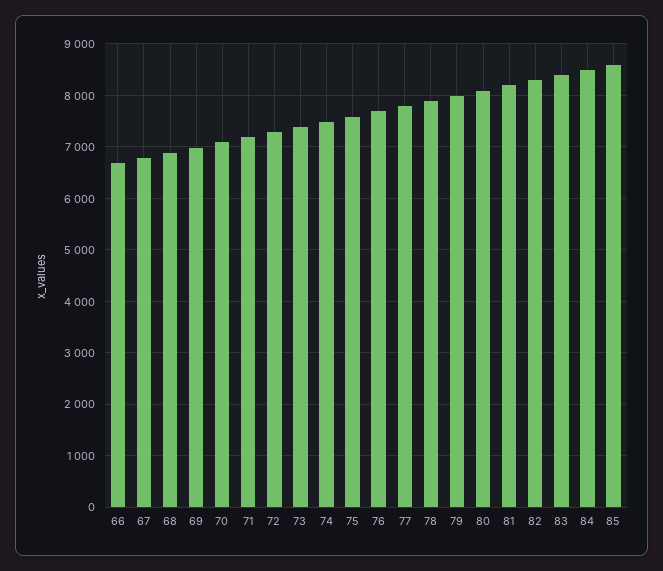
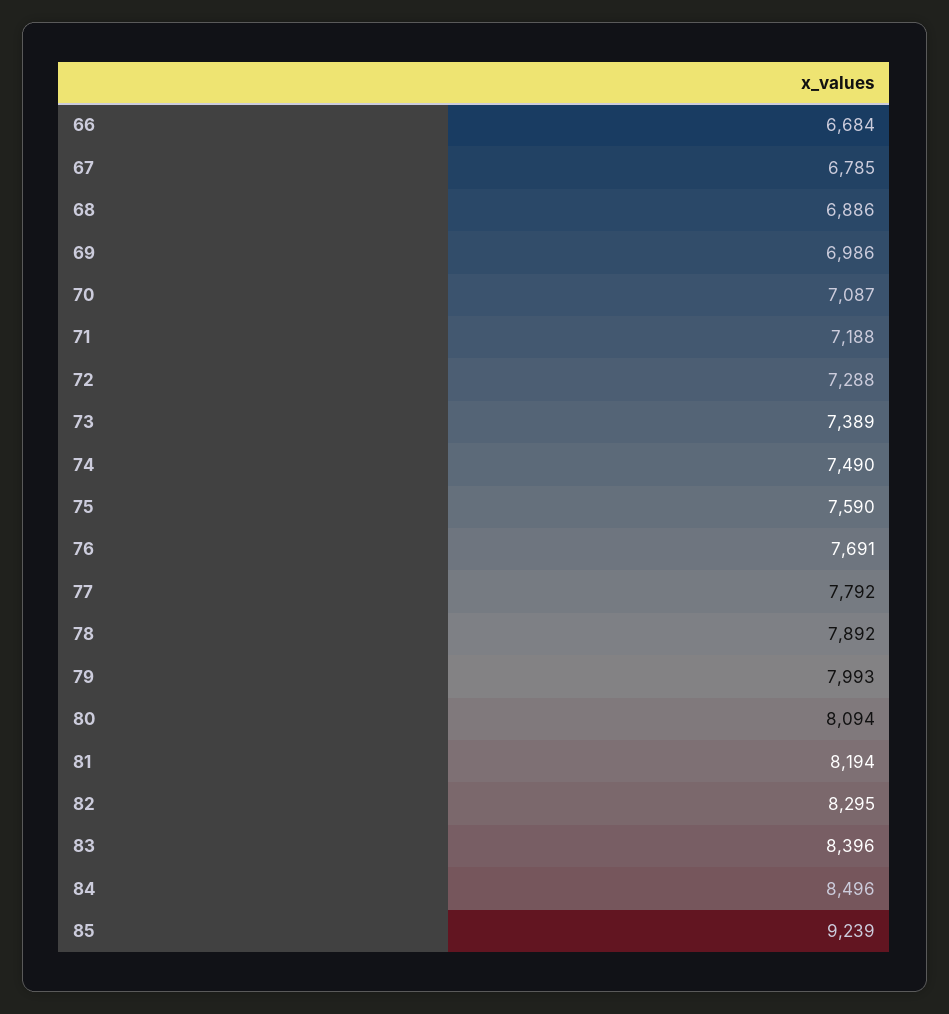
85: 8600 -> 9239

